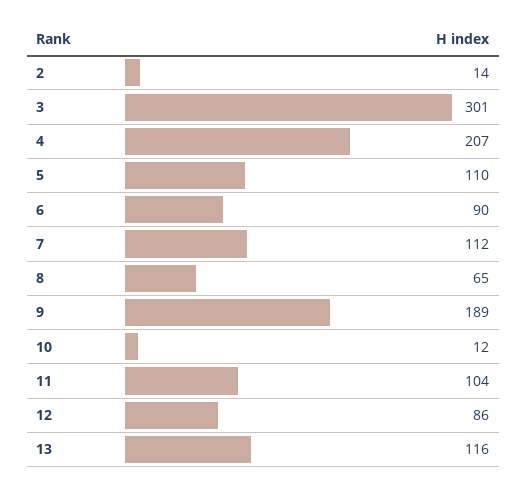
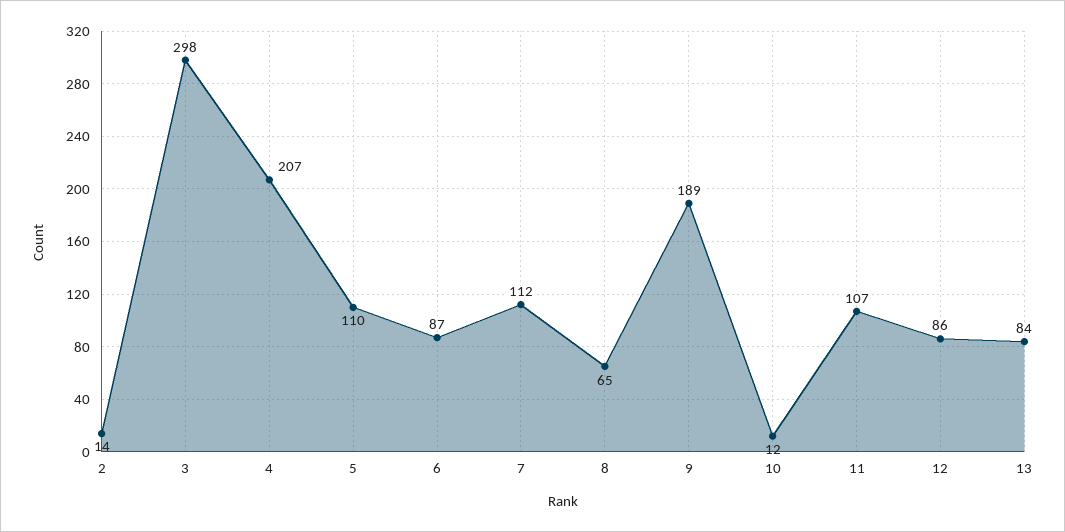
3: 301 -> 298
6: 90 -> 87
11: 104 -> 107
13: 116 -> 84

